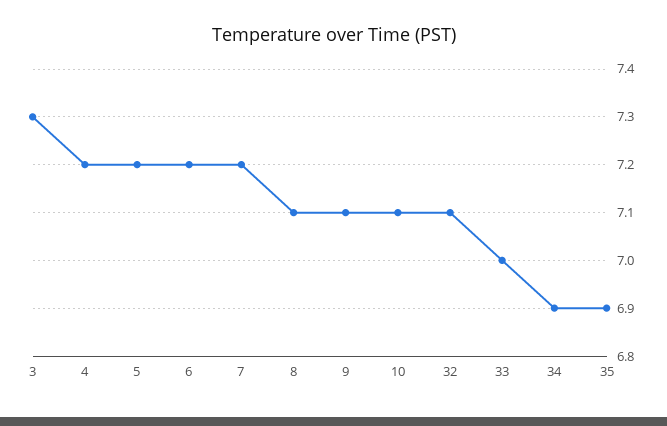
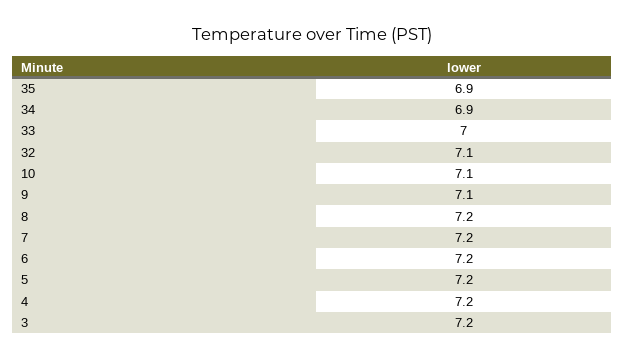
3: 7.3 -> 7.2
8: 7.1 -> 7.2

